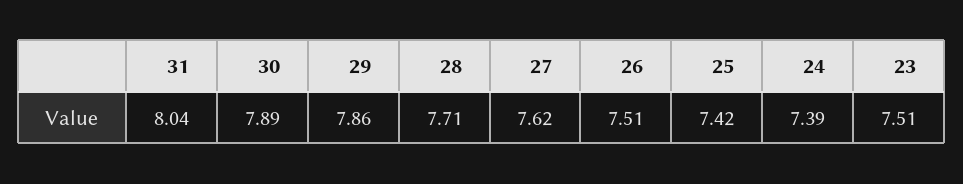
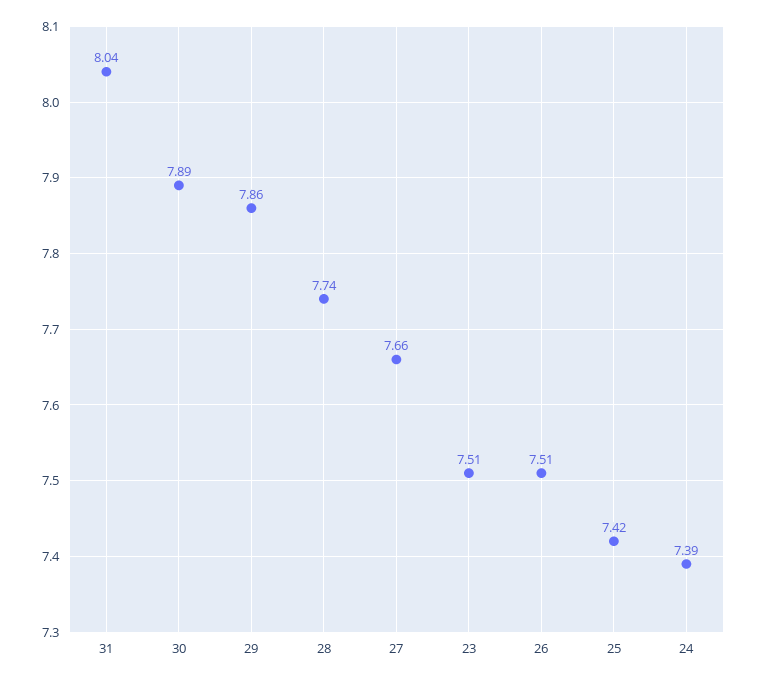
28: 7.71 -> 7.74
27: 7.62 -> 7.66

